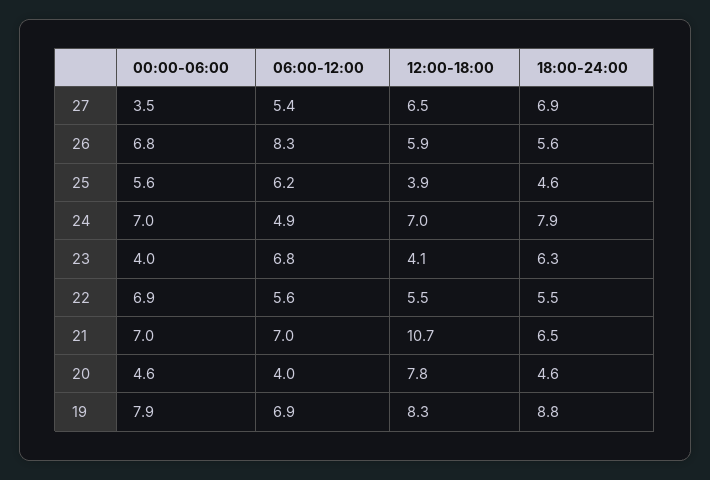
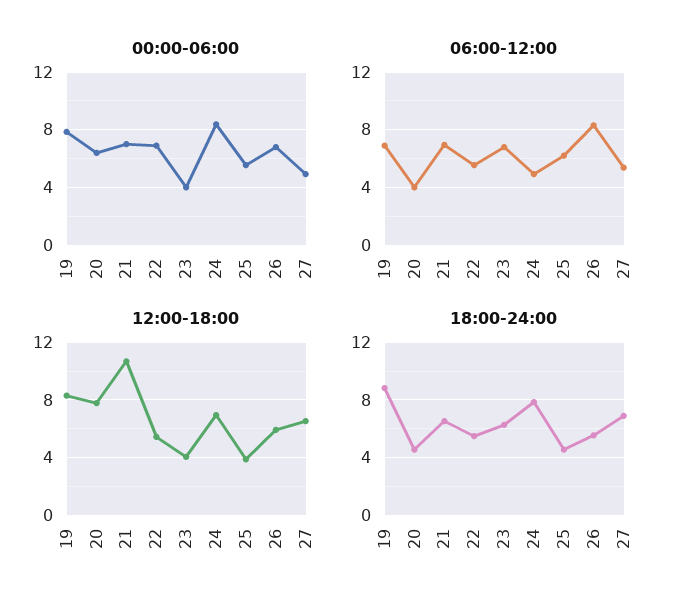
00:00-06:00, 27: 3.5 -> 5
00:00-06:00, 24: 7 -> 8.5
00:00-06:00, 20: 4.6 -> 6.5

